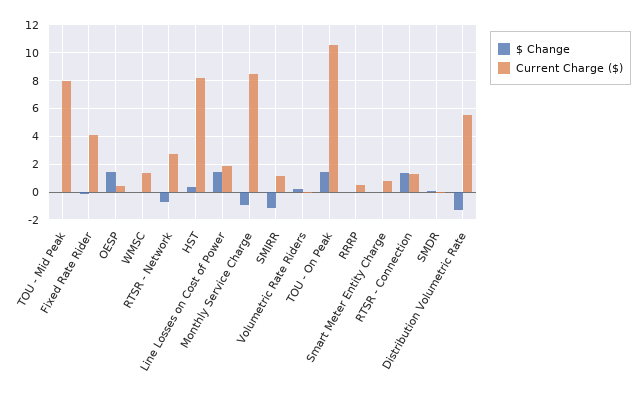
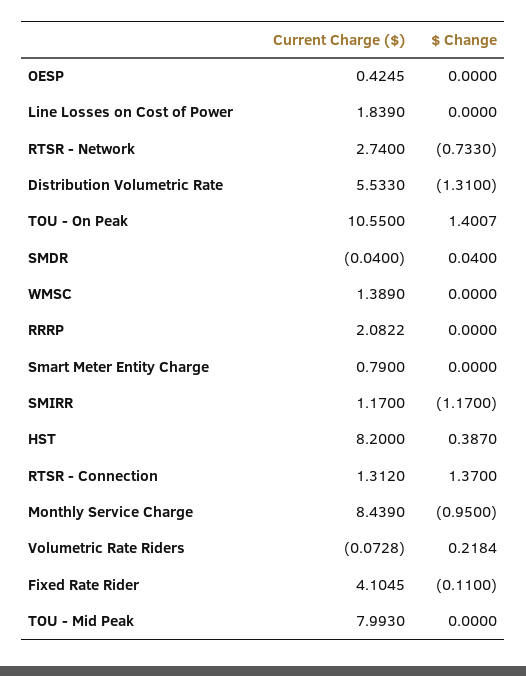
$ Change, OESP: 1.5 -> 0
$ Change, Line Losses on Cost of Power: 1.5 -> 0
Current Charge ($), RRRP: 0.5 -> 2.0822

